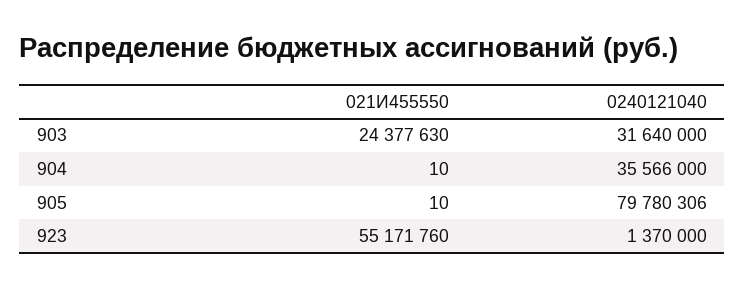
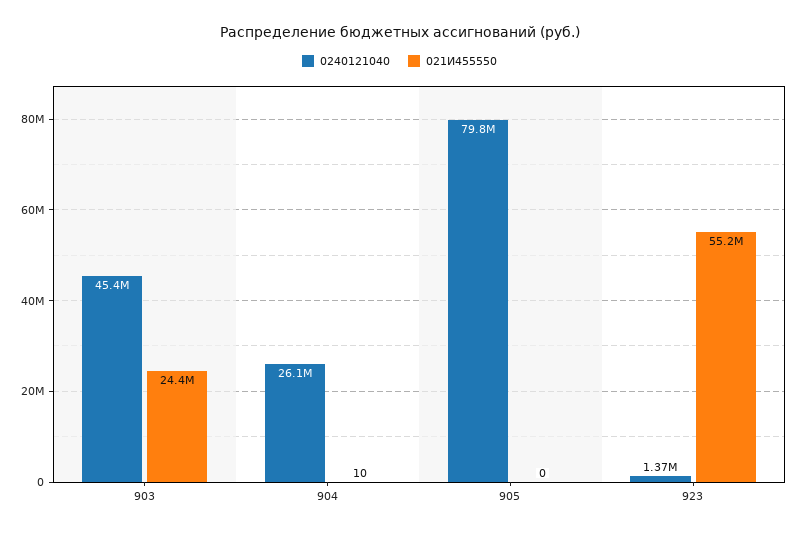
0240121040, 903: 31640000 -> 45400000
0240121040, 904: 35566000 -> 26100000
021И455550, 905: 10 -> 0

